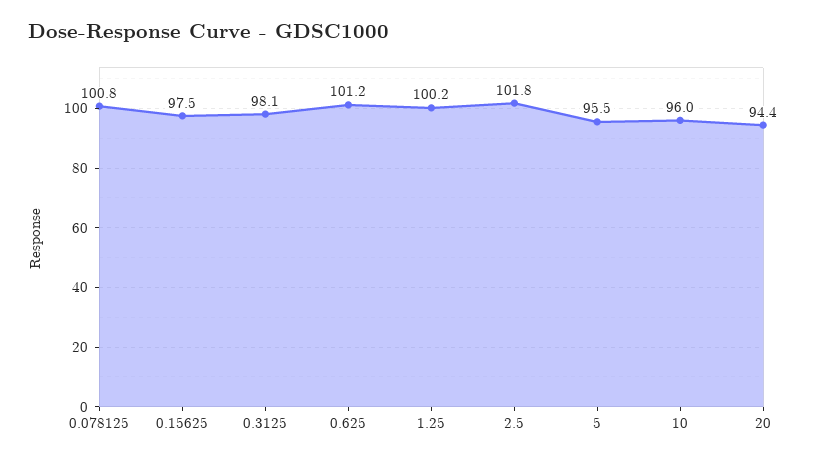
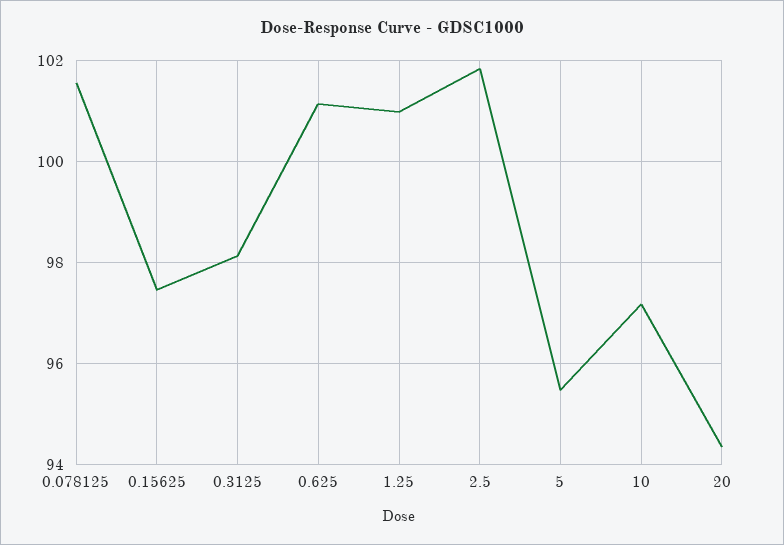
0.078125: 100.8 -> 101.6
1.25: 100.2 -> 101
10: 96 -> 97.2

